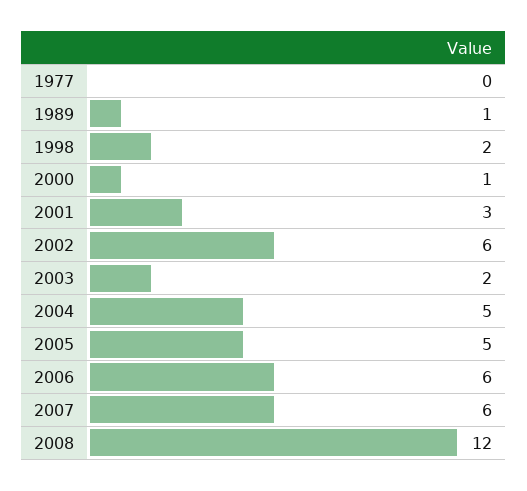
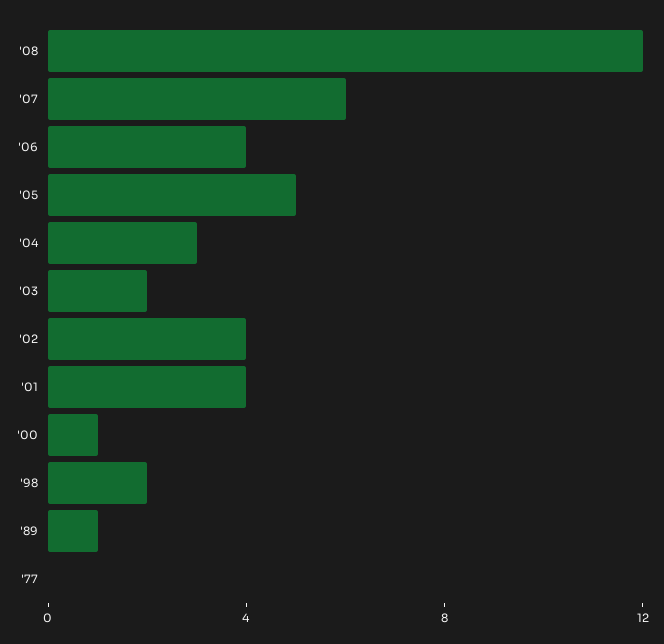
2001: 3 -> 4
2002: 6 -> 4
2004: 5 -> 3
2006: 6 -> 4

